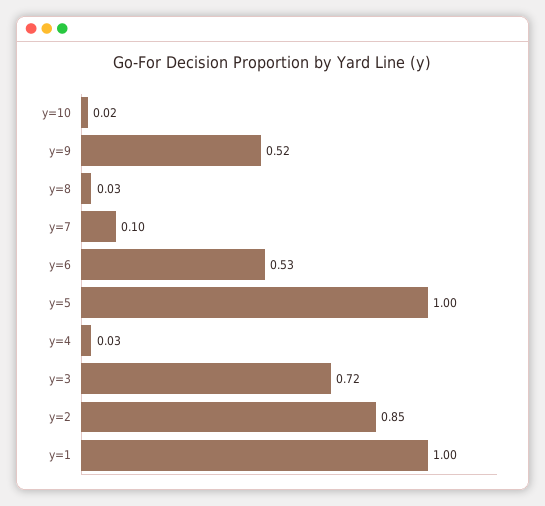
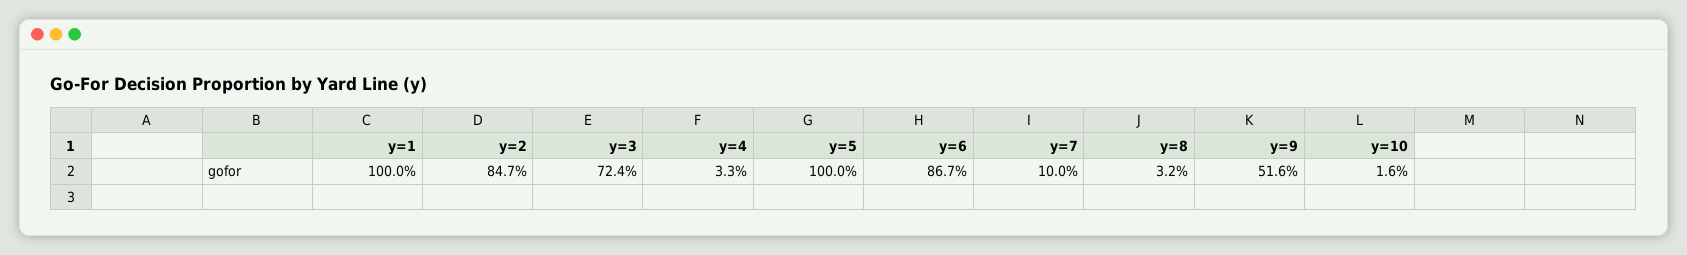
y=6: 0.53 -> 0.867

